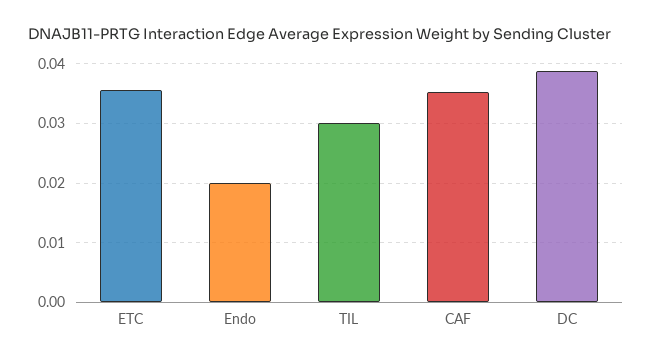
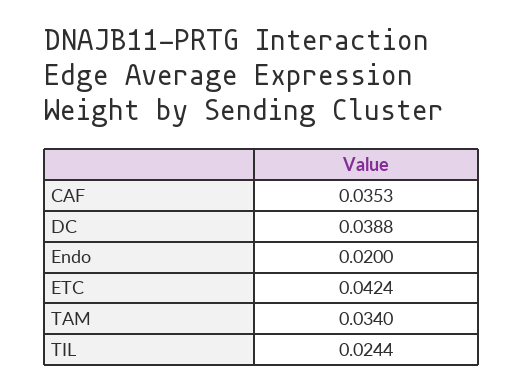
ETC: 0.036 -> 0.0424
TIL: 0.03 -> 0.0244
TAM: none -> 0.034

